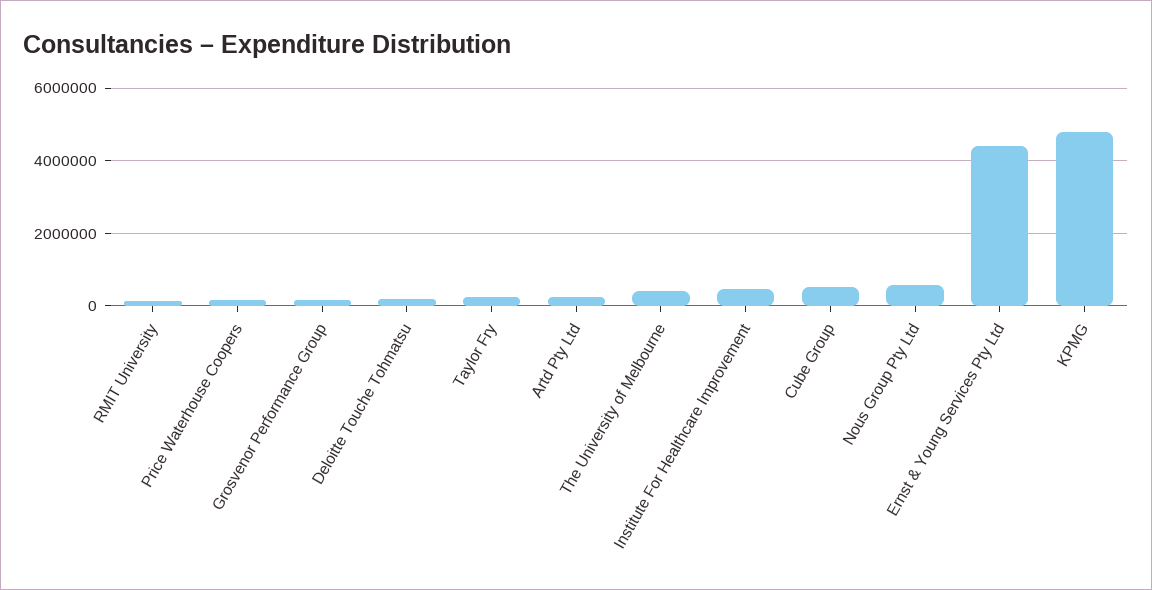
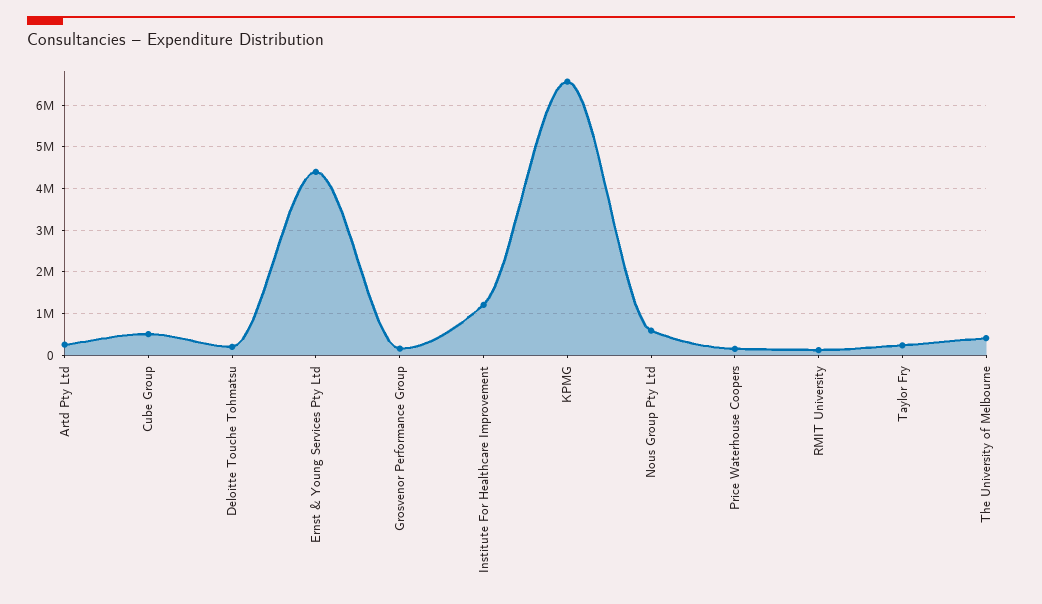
Institute For Healthcare Improvement: 400000 -> 1200000
KPMG: 4800000 -> 6600000

